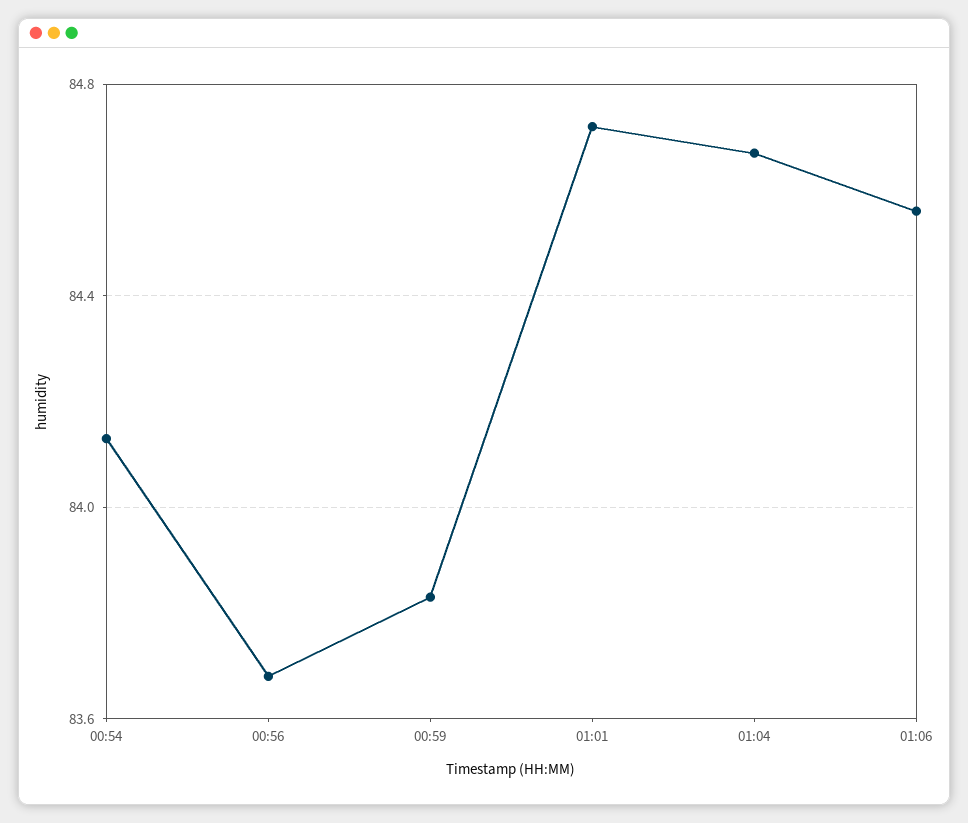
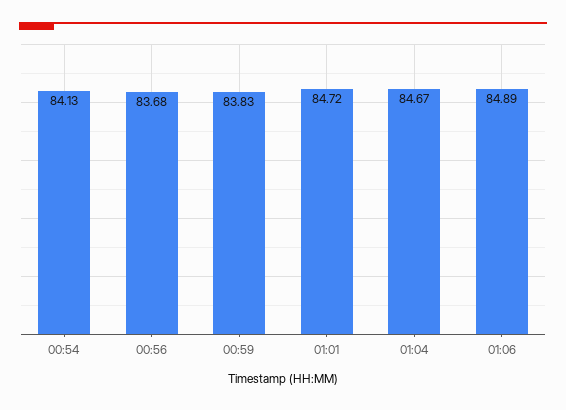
01:06: 84.55 -> 84.89

